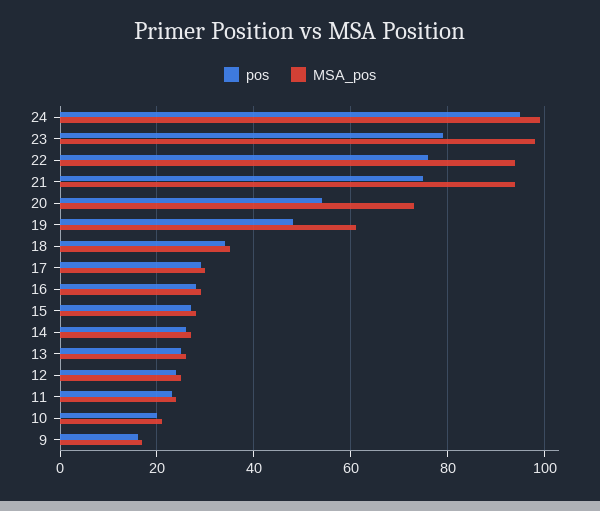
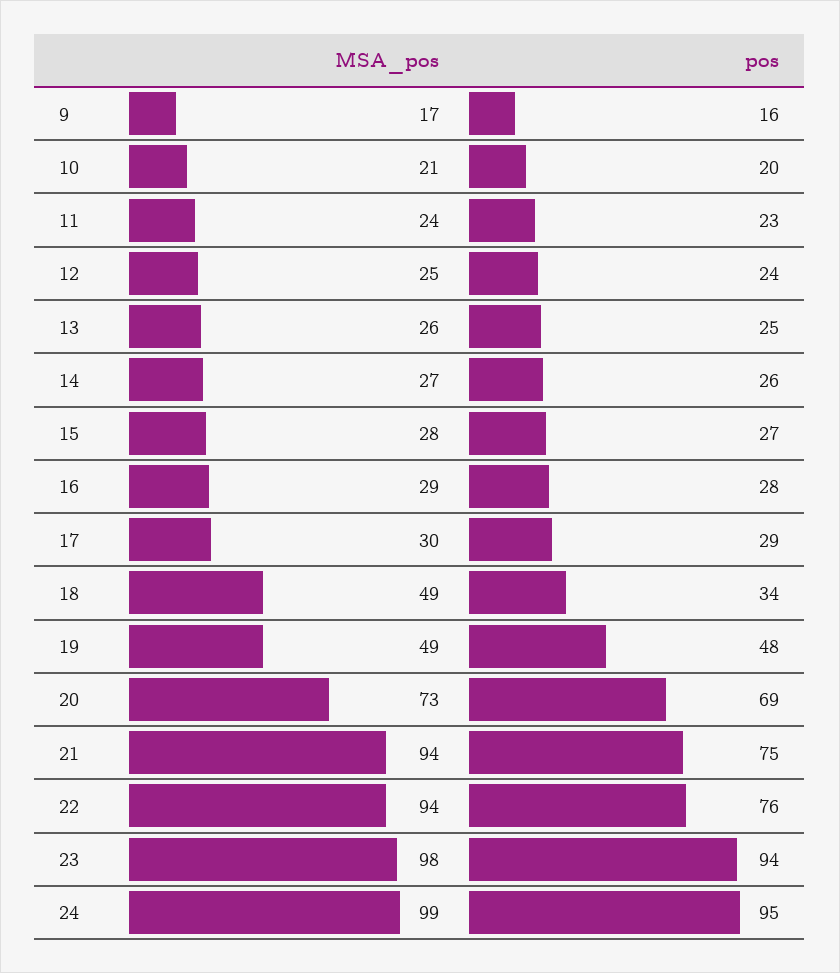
pos, 23: 80 -> 94
pos, 20: 55 -> 69
MSA_pos, 19: 60 -> 49
MSA_pos, 18: 35 -> 49

